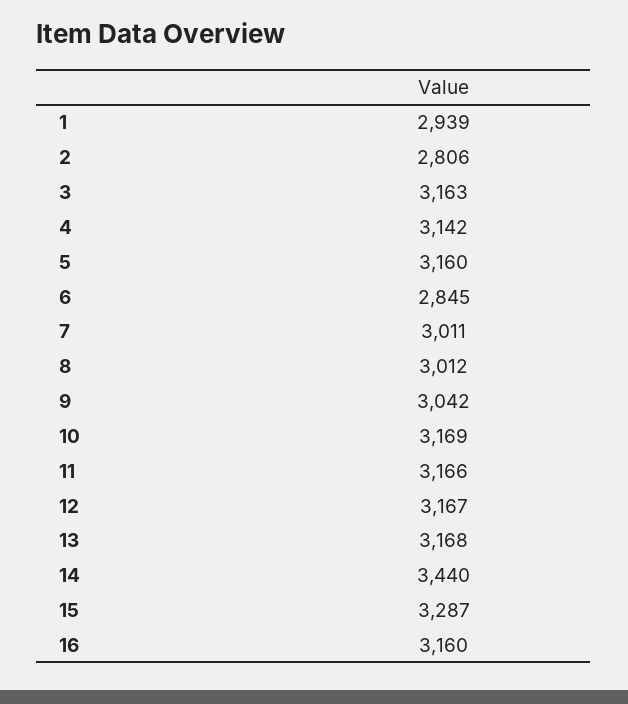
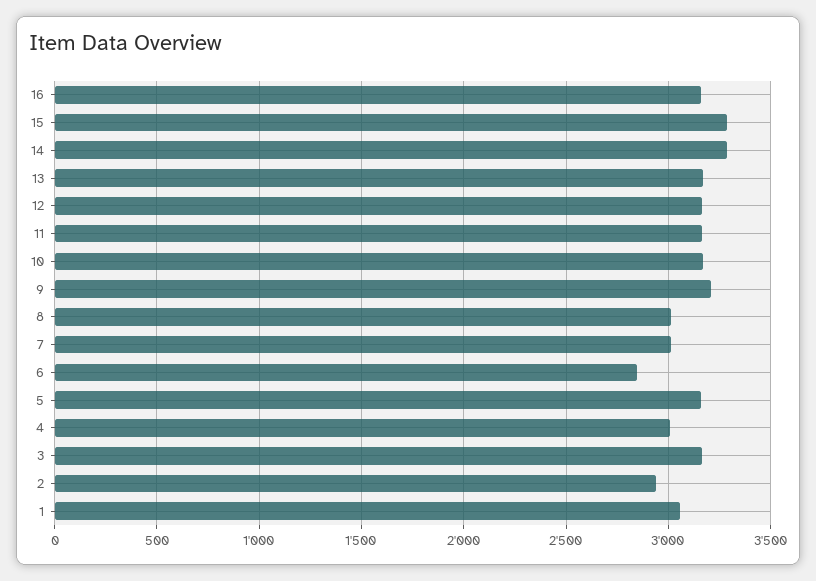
1: 2939 -> 3050
2: 2806 -> 2950
4: 3142 -> 3000
9: 3042 -> 3200
14: 3440 -> 3300

